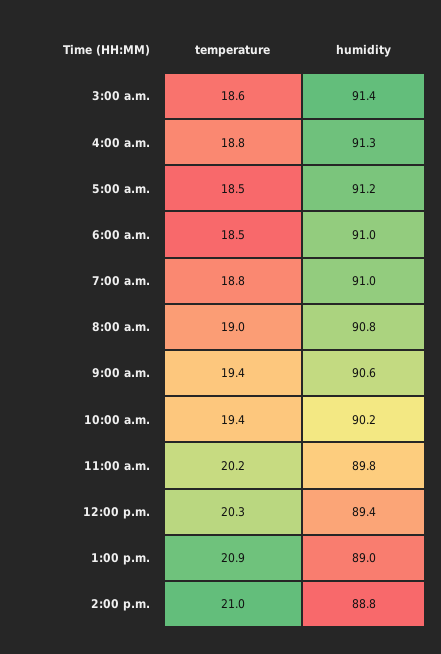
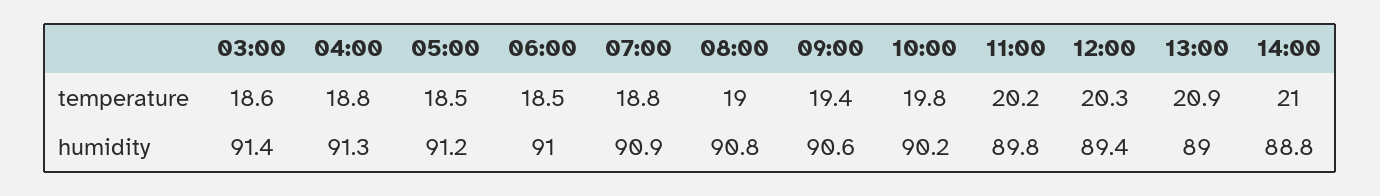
humidity, 7:00 a.m.: 91 -> 90.9
temperature, 10:00 a.m.: 19.4 -> 19.8

